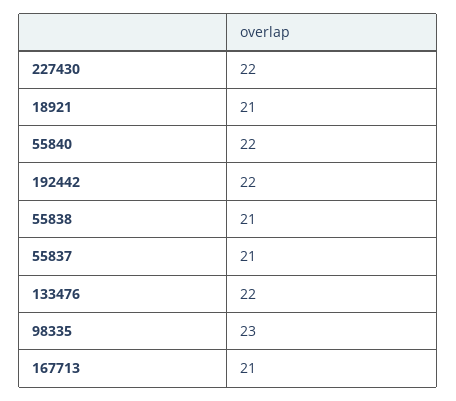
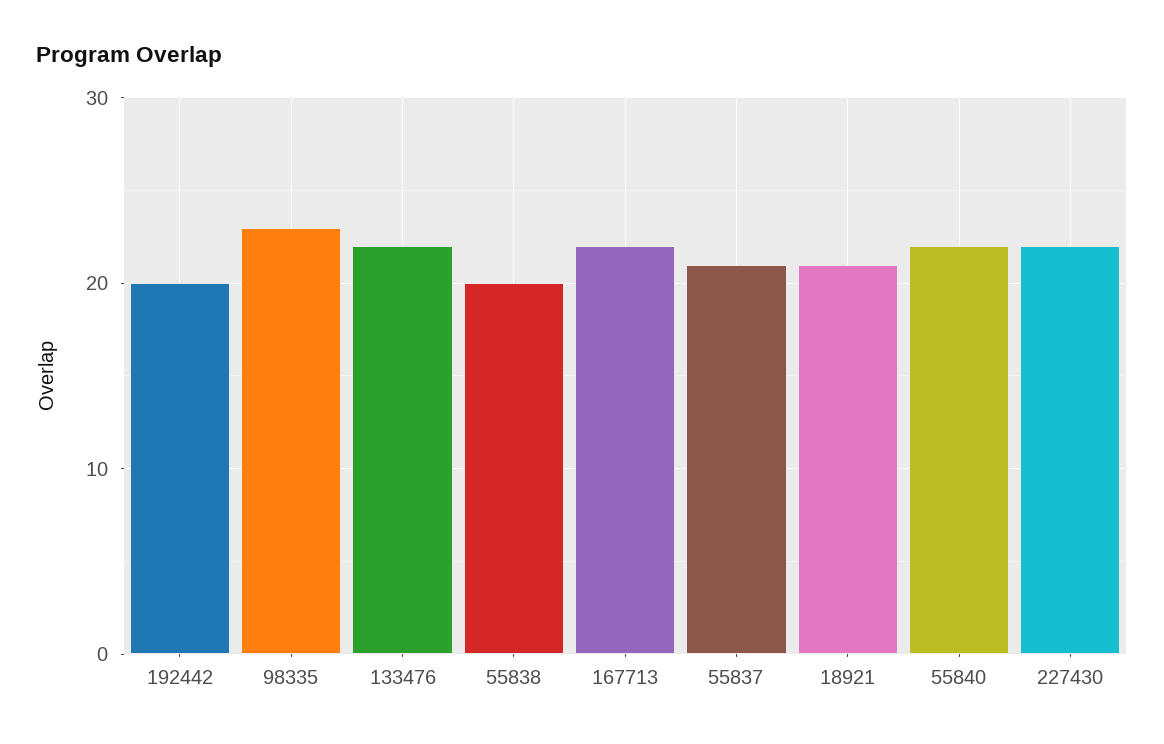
192442: 22 -> 20
55838: 21 -> 20
167713: 21 -> 22

